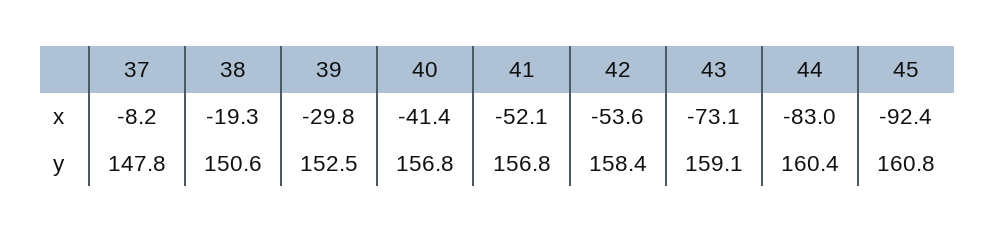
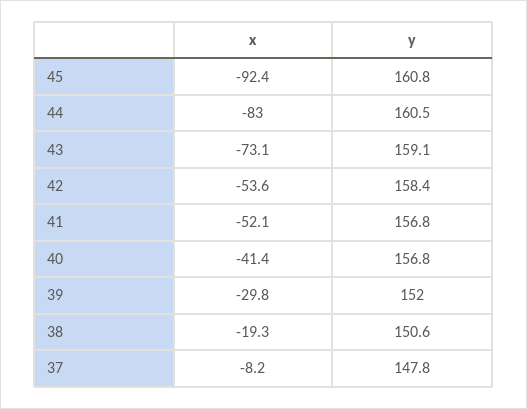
39, y: 152.5 -> 152
44, y: 160.4 -> 160.5

